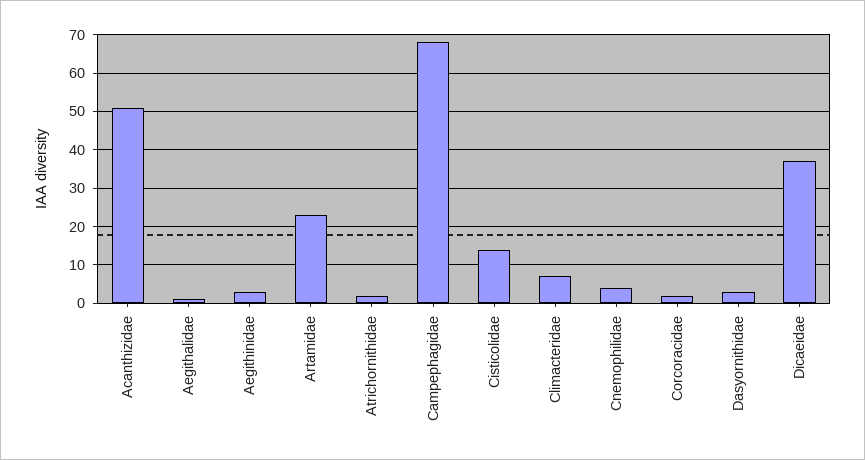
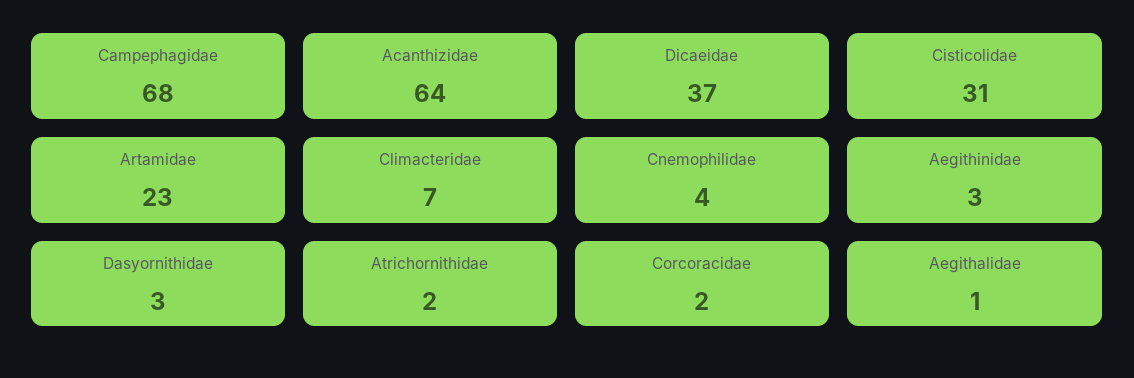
Acanthizidae: 50 -> 64
Cisticolidae: 15 -> 31

